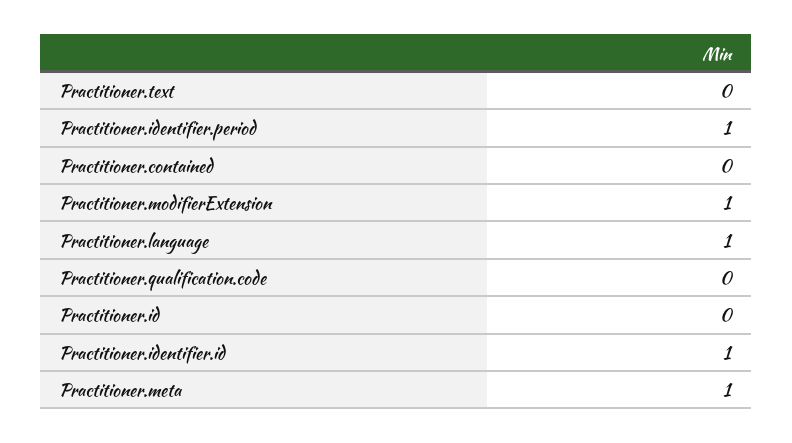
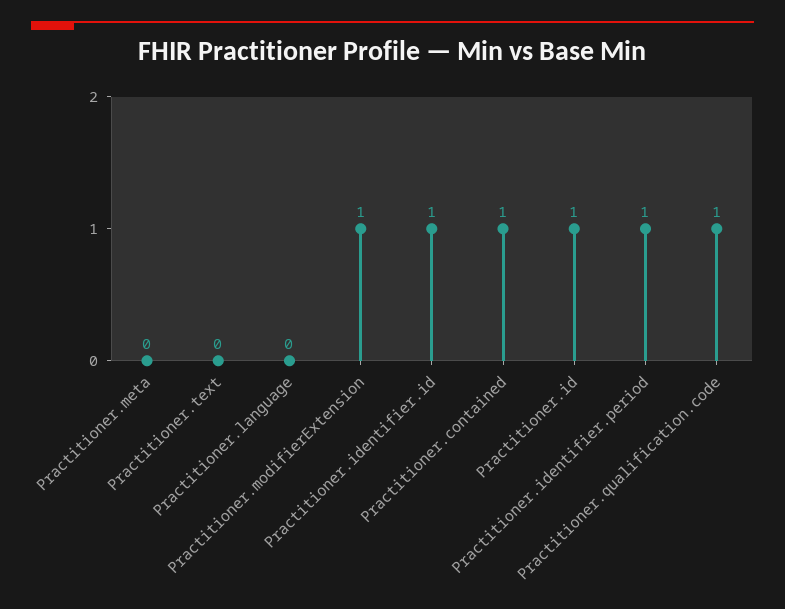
Practitioner.contained: 0 -> 1
Practitioner.language: 1 -> 0
Practitioner.qualification.code: 0 -> 1
Practitioner.id: 0 -> 1
Practitioner.meta: 1 -> 0

